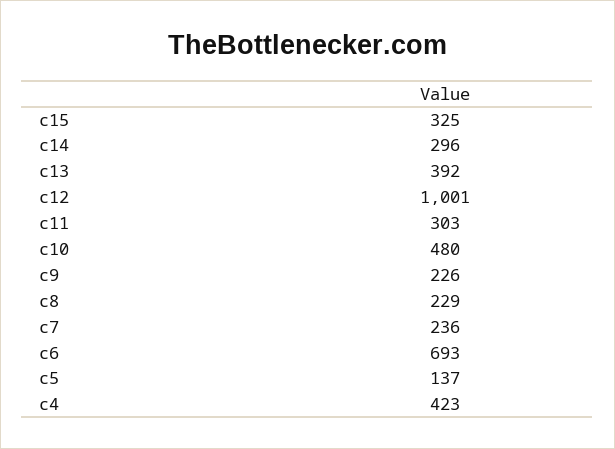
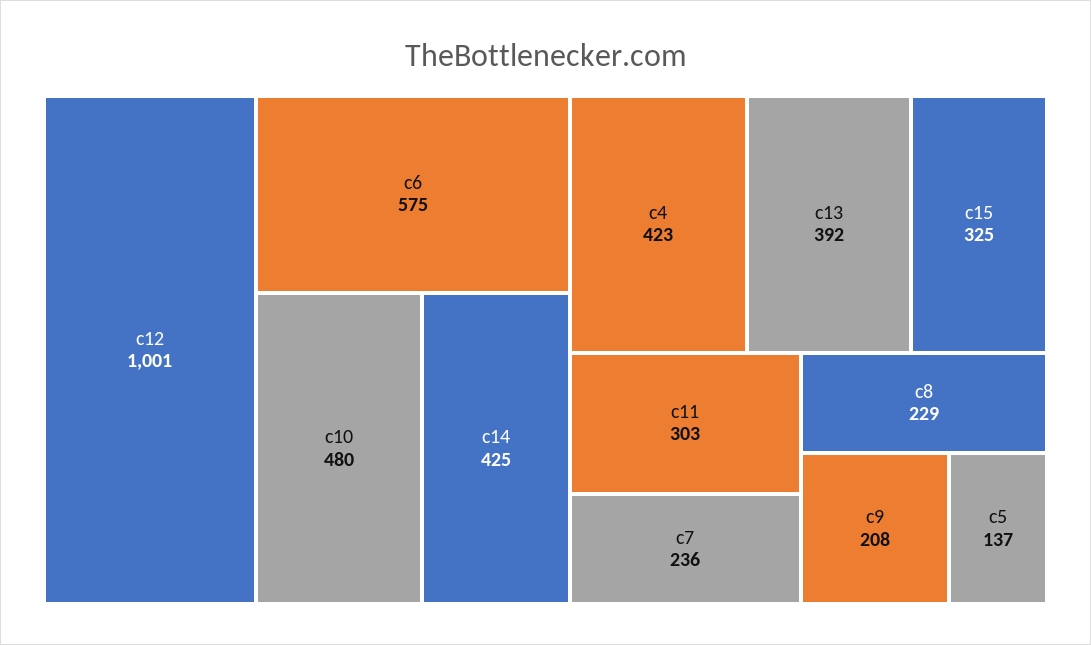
c14: 296 -> 425
c9: 226 -> 208
c6: 693 -> 575

